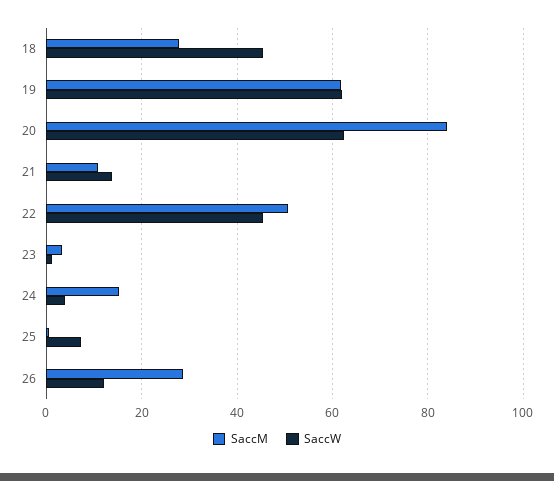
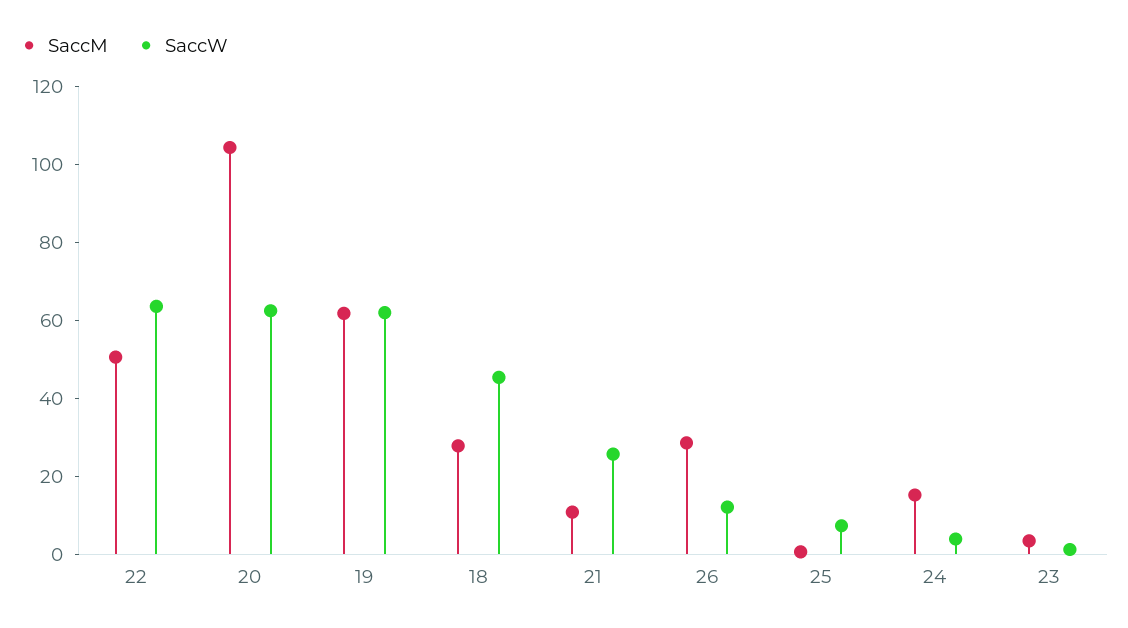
SaccM, 20: 84 -> 105
SaccW, 21: 14 -> 25
SaccW, 22: 46 -> 65

